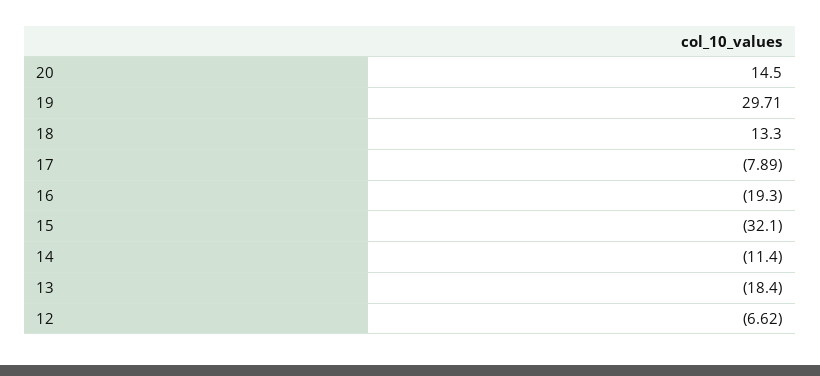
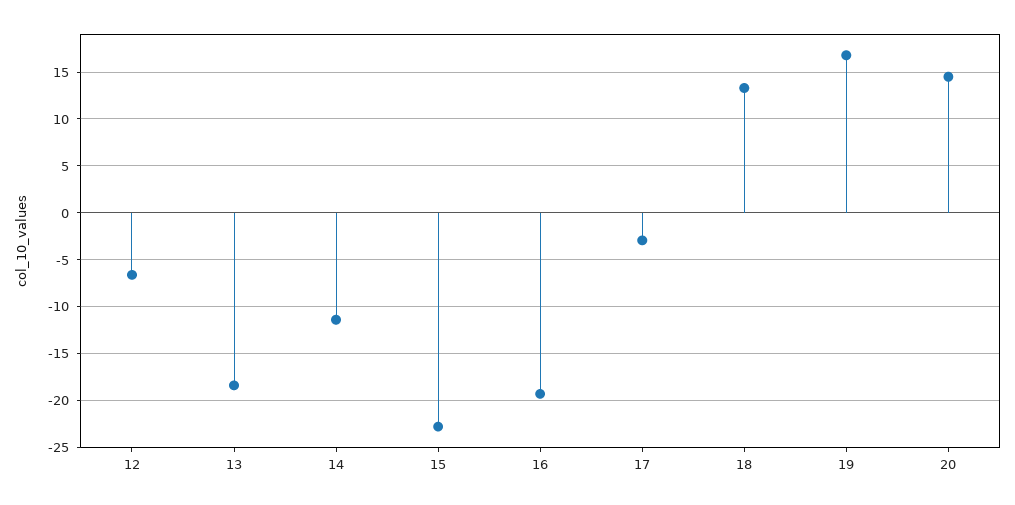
19: 29.71 -> 17
17: -7.89 -> -3
15: -32.1 -> -23

